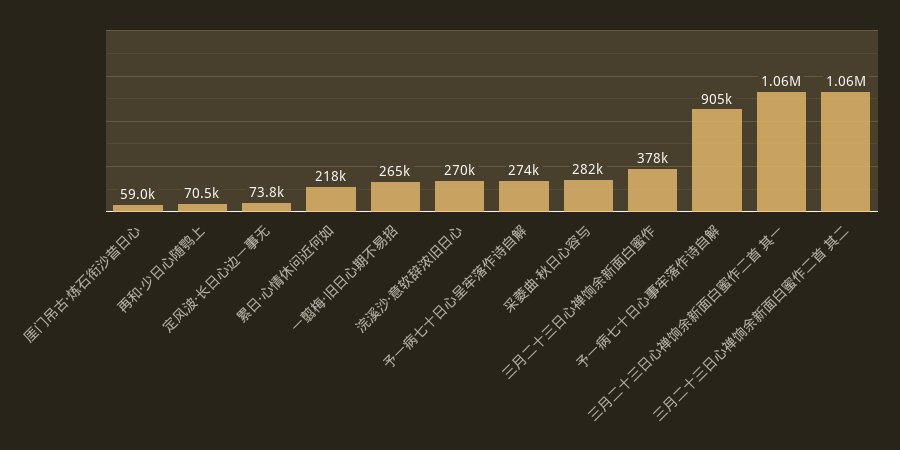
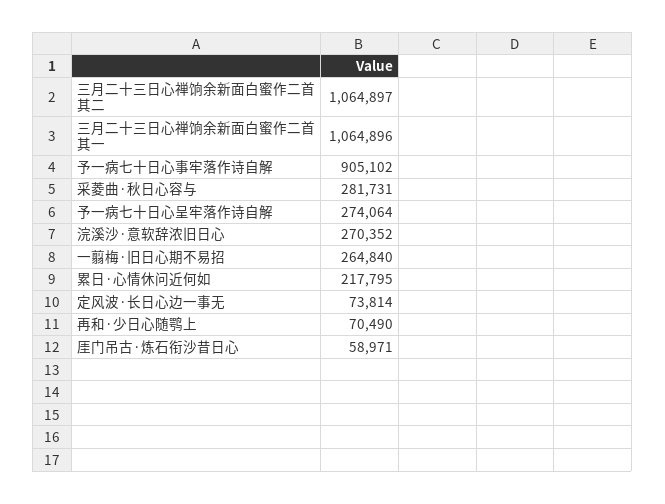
三月二十三日心禅饷余新面白蜜作: 378000 -> none

